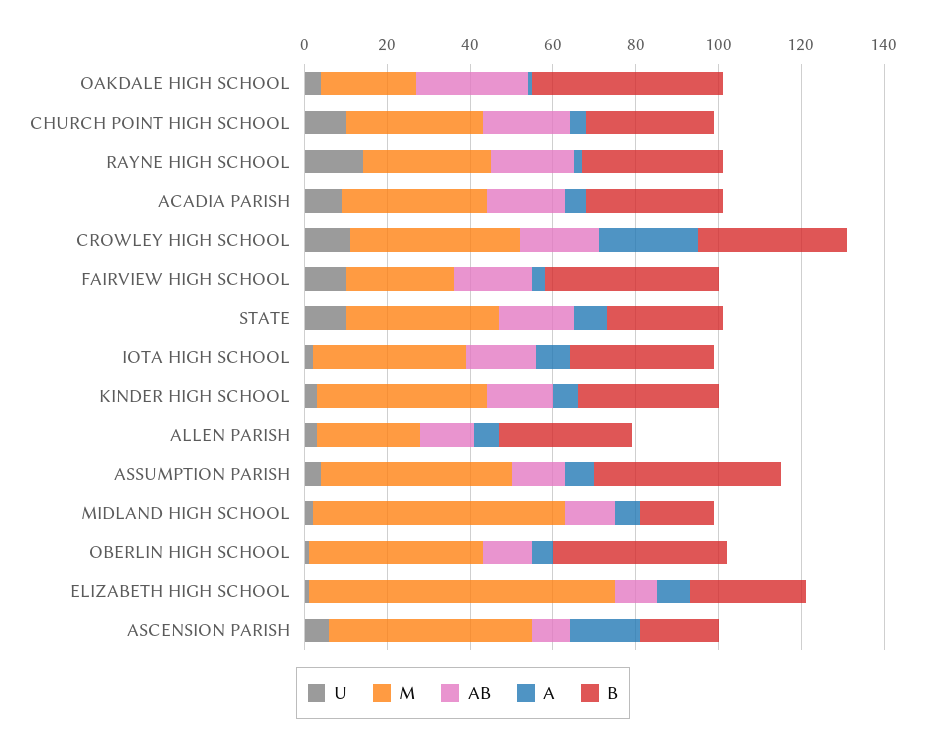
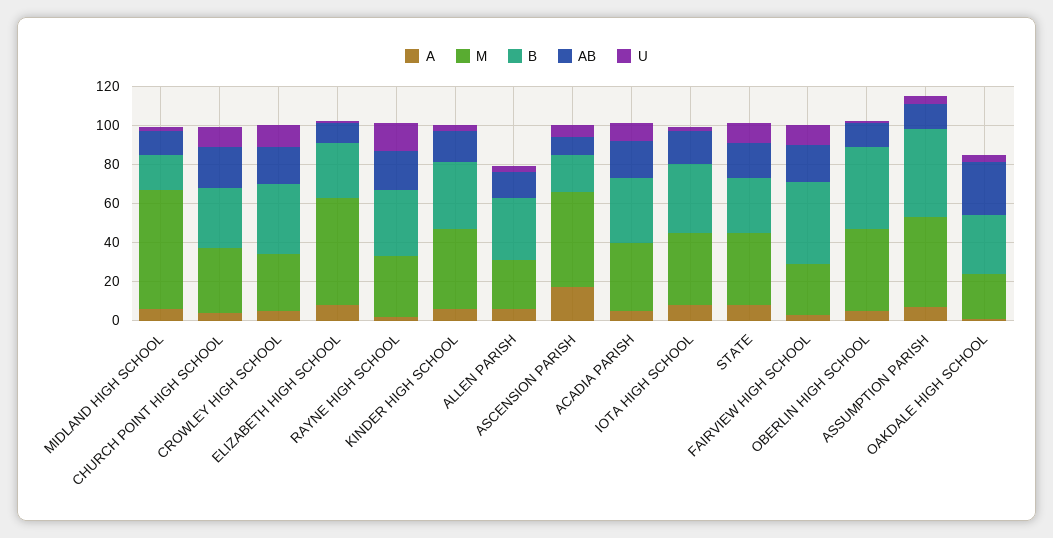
B, OAKDALE HIGH SCHOOL: 45 -> 30
M, CROWLEY HIGH SCHOOL: 40 -> 30
A, CROWLEY HIGH SCHOOL: 25 -> 5
M, ELIZABETH HIGH SCHOOL: 75 -> 55

